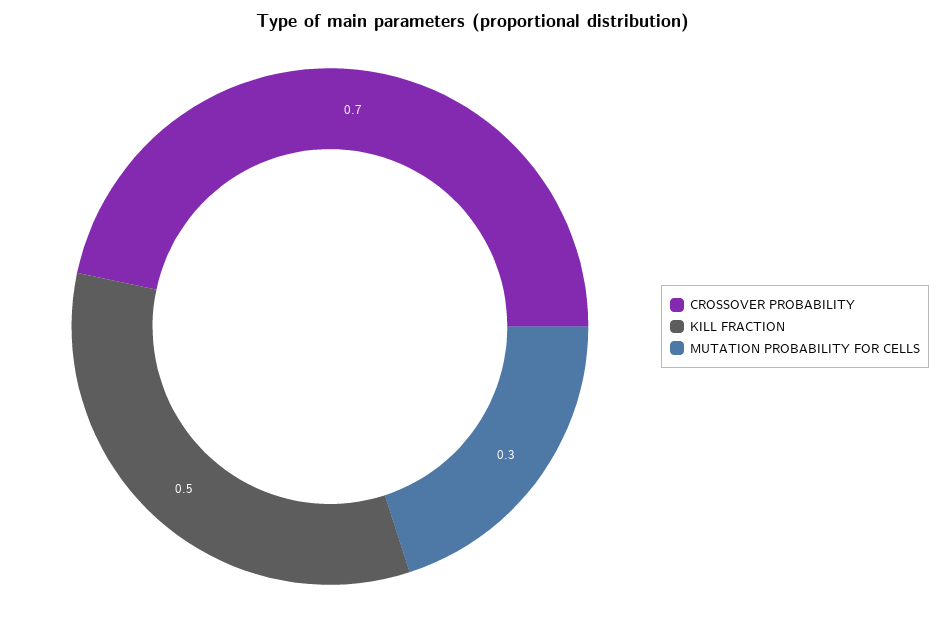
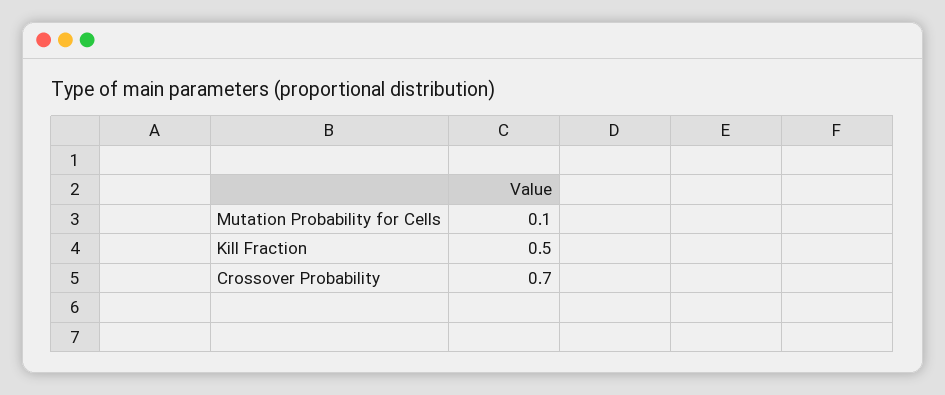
MUTATION PROBABILITY FOR CELLS: 0.3 -> 0.1

